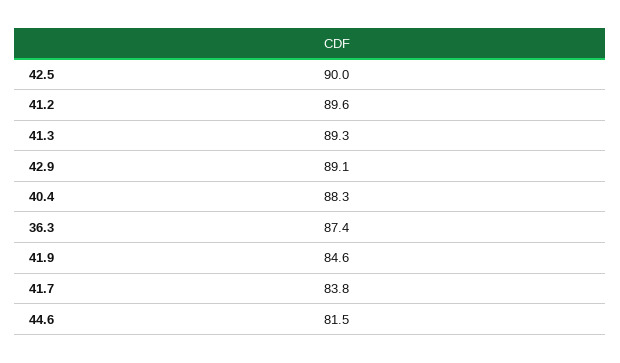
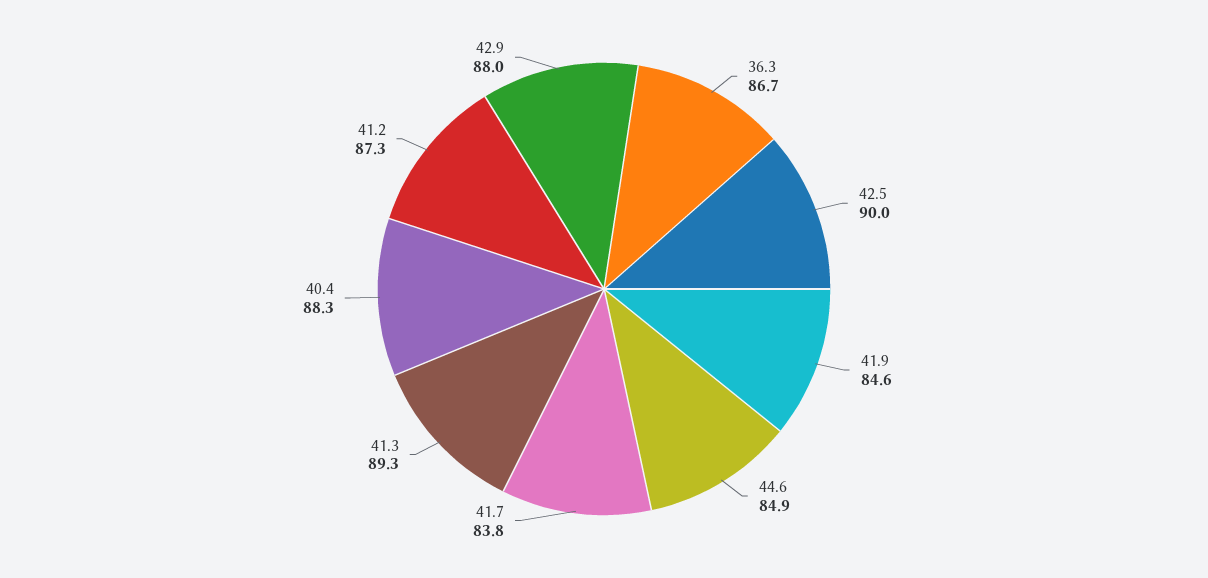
41.2: 89.6 -> 87.3
42.9: 89.1 -> 88
36.3: 87.4 -> 86.7
44.6: 81.5 -> 84.9

